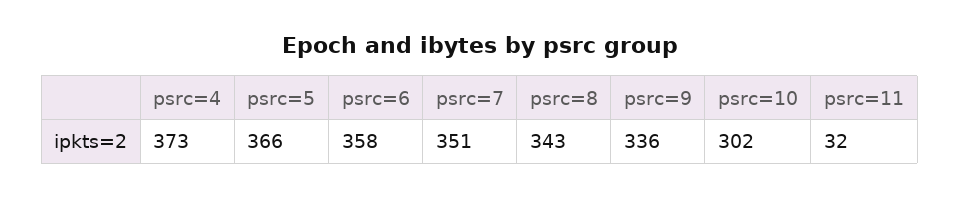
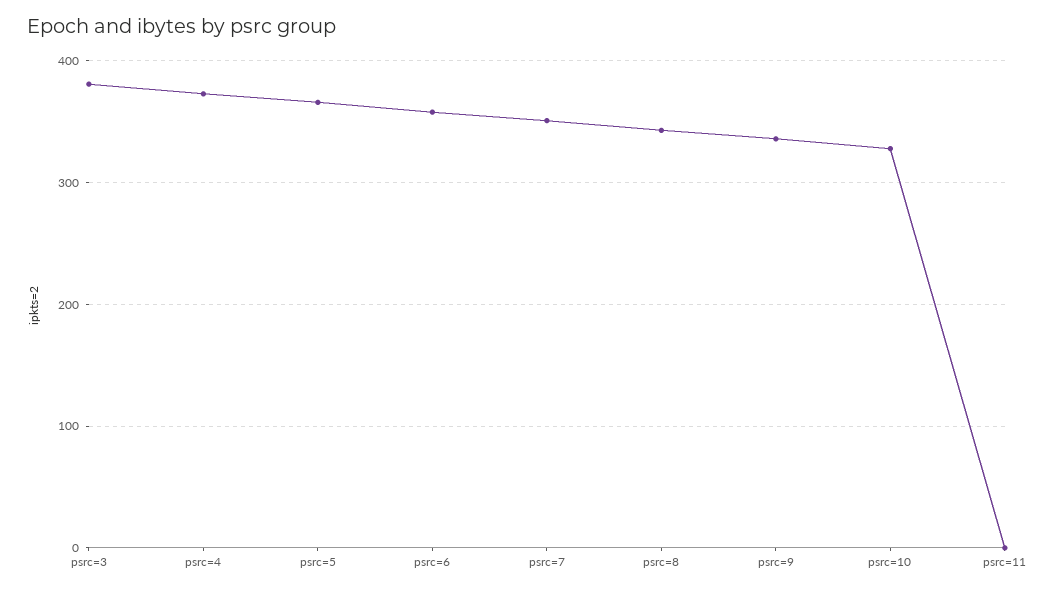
psrc=10: 302 -> 330
psrc=11: 32 -> 0
psrc=3: none -> 380

